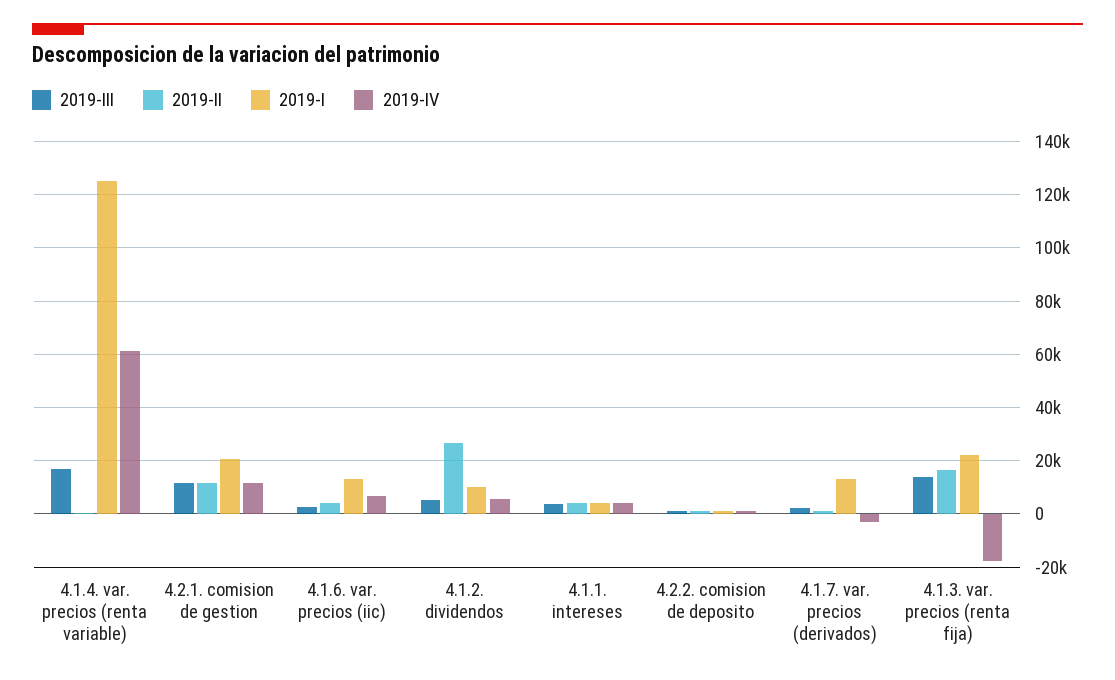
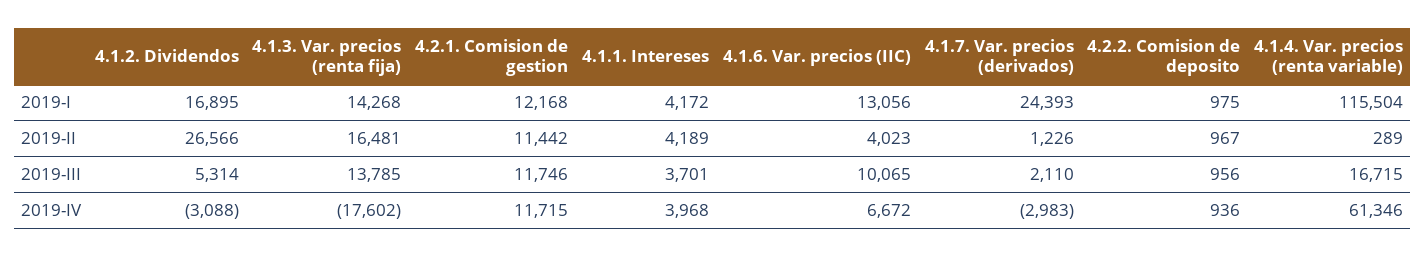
2019-I, 4.1.4. var. precios (renta variable): 125000 -> 115504
2019-I, 4.2.1. comision de gestion: 20000 -> 12168
2019-III, 4.1.6. var. precios (iic): 2500 -> 10065
2019-I, 4.1.2. dividendos: 10000 -> 16895
2019-IV, 4.1.2. dividendos: 5000 -> -3088
2019-I, 4.1.7. var. precios (derivados): 12500 -> 24393
2019-I, 4.1.3. var. precios (renta fija): 22500 -> 14268

